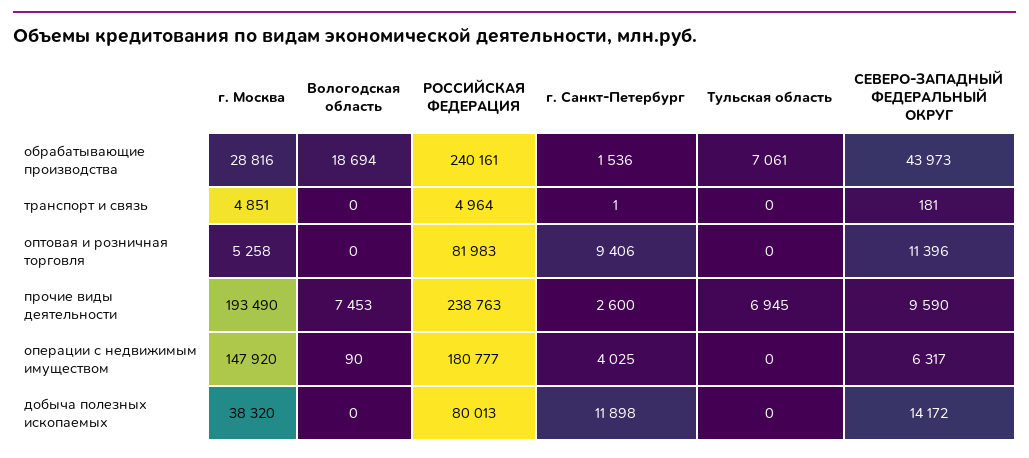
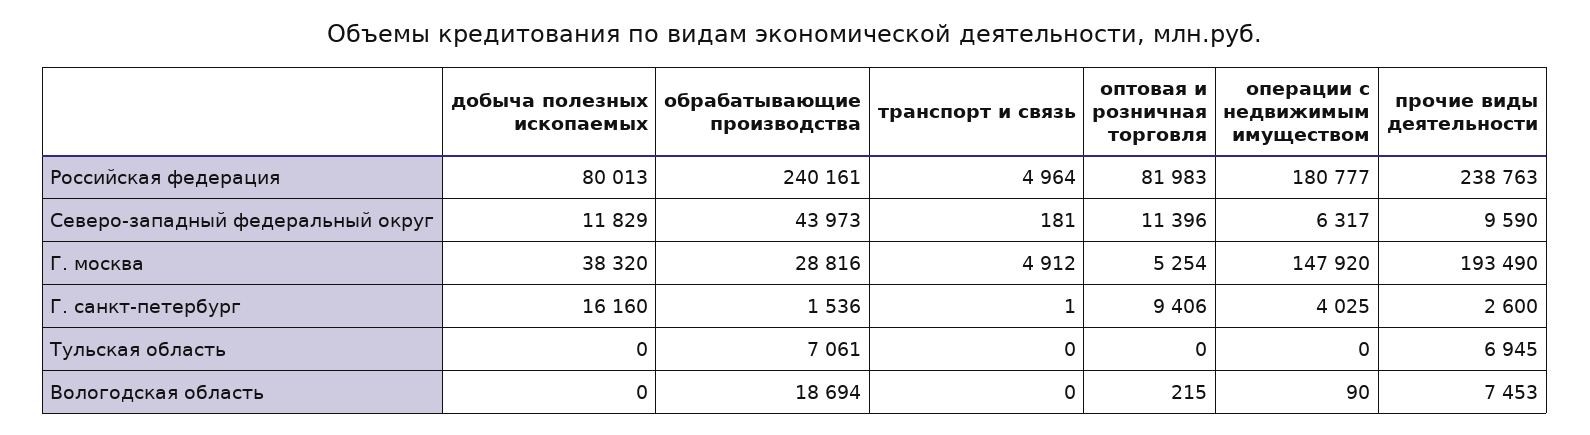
г. Москва, транспорт и связь: 4851 -> 4912
г. Москва, оптовая и розничная торговля: 5258 -> 5254
Вологодская область, оптовая и розничная торговля: 0 -> 215
г. Санкт-Петербург, добыча полезных ископаемых: 11898 -> 16160
СЕВЕРО-ЗАПАДНЫЙ ФЕДЕРАЛЬНЫЙ ОКРУГ, добыча полезных ископаемых: 14172 -> 11829

